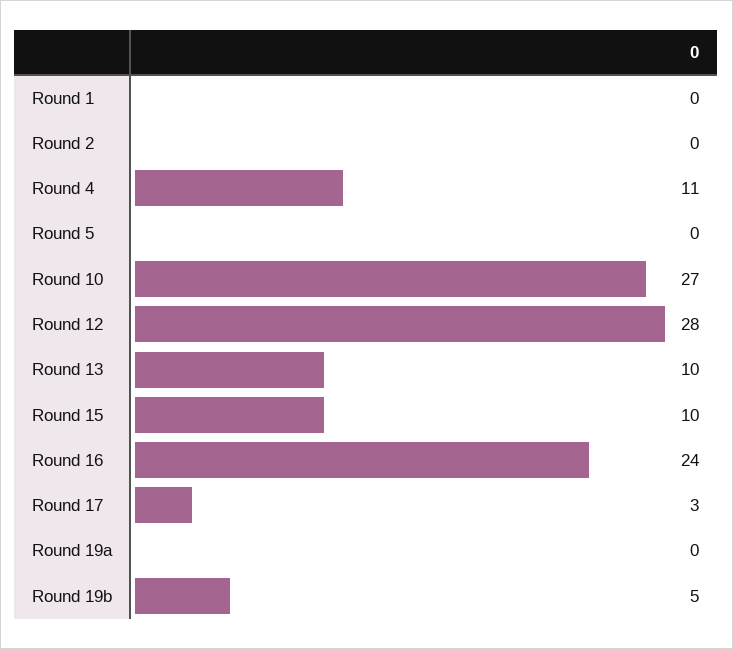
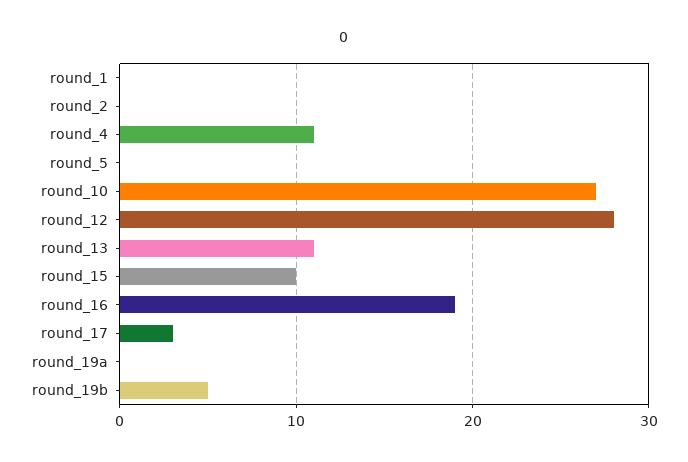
Round 13: 10 -> 11
Round 16: 24 -> 19

